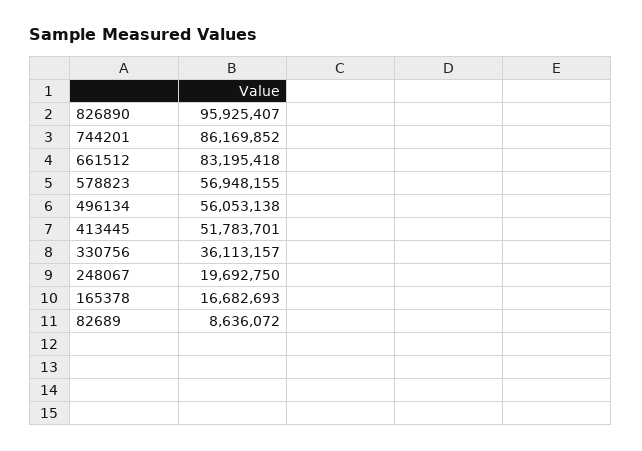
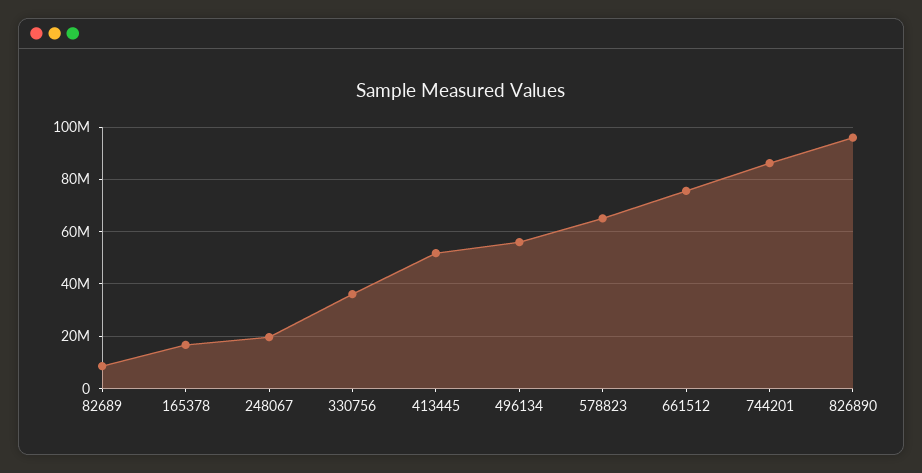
661512: 83195418 -> 75000000
578823: 56948155 -> 65000000

